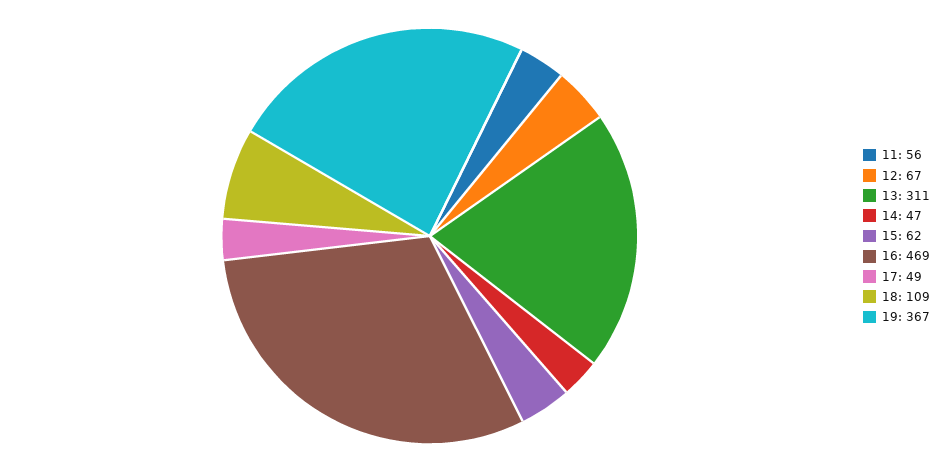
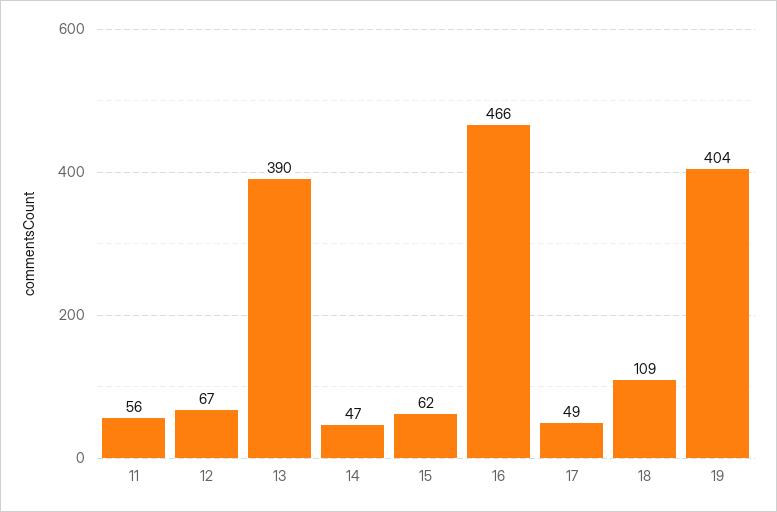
13: 311 -> 390
16: 469 -> 466
19: 367 -> 404

